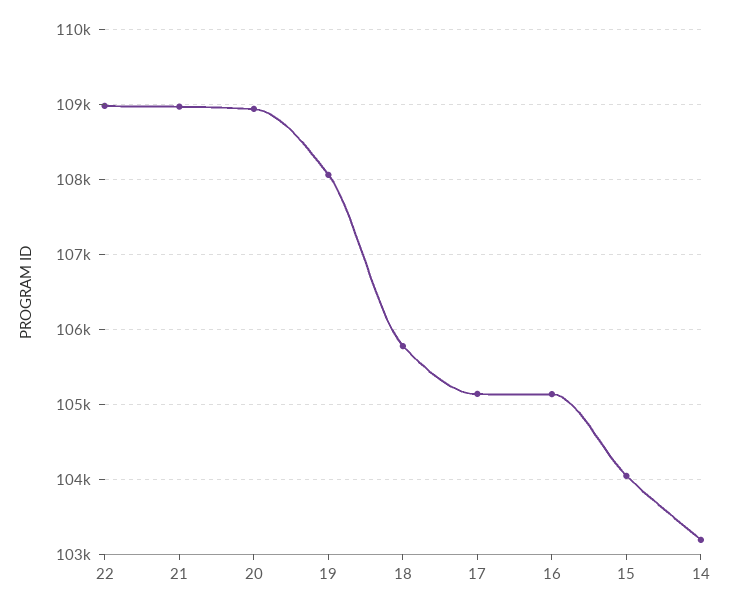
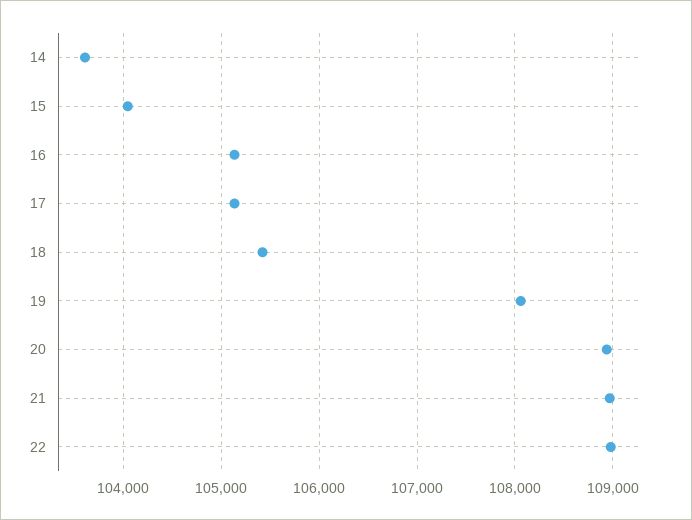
18: 105800 -> 105400
14: 103200 -> 103600

